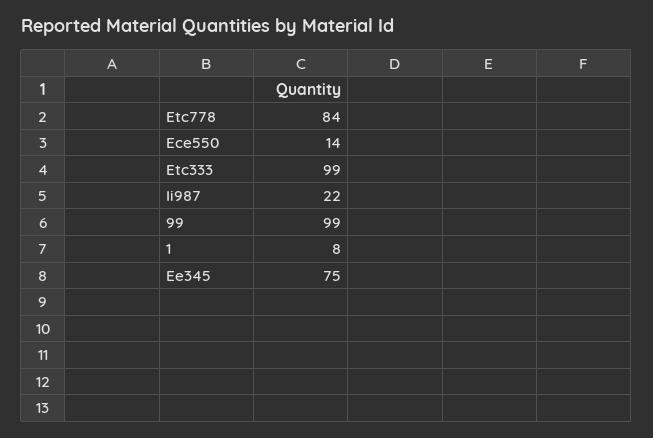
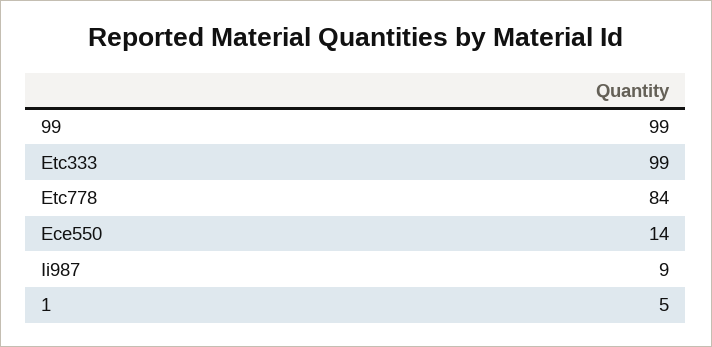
Ii987: 22 -> 9
1: 8 -> 5
Ee345: 75 -> none

